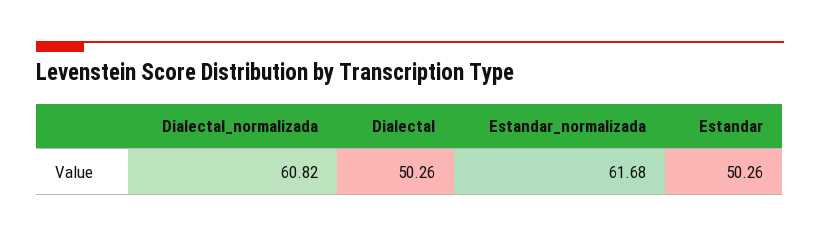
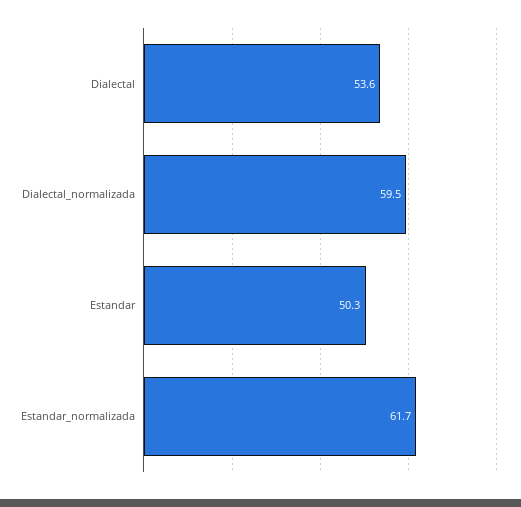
Dialectal_normalizada: 60.82 -> 59.5
Dialectal: 50.26 -> 53.6

